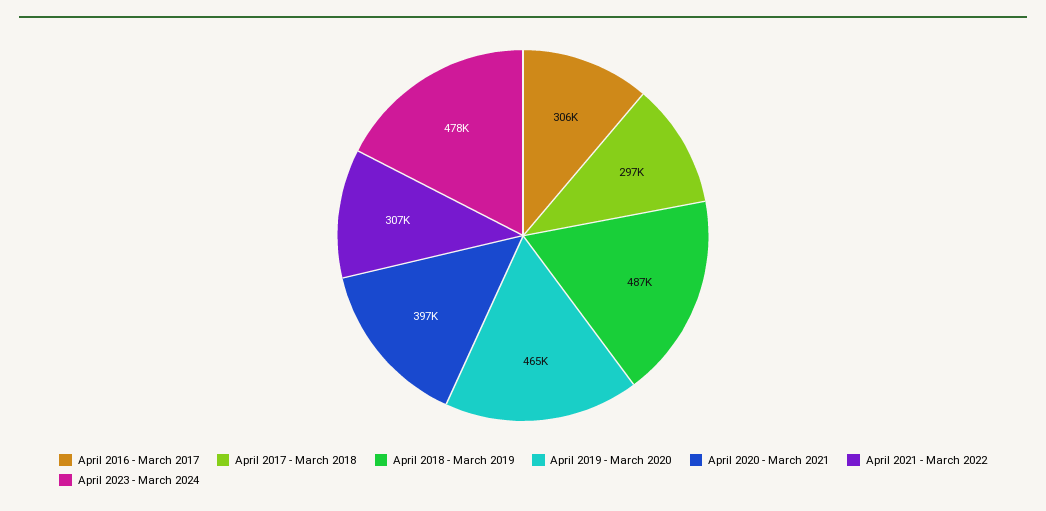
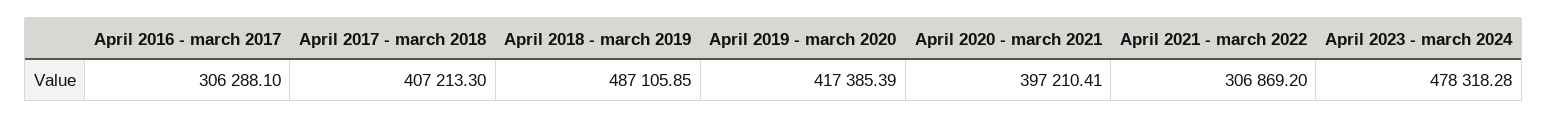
April 2017 - March 2018: 297000 -> 407213.3
April 2019 - March 2020: 465000 -> 417385.39

